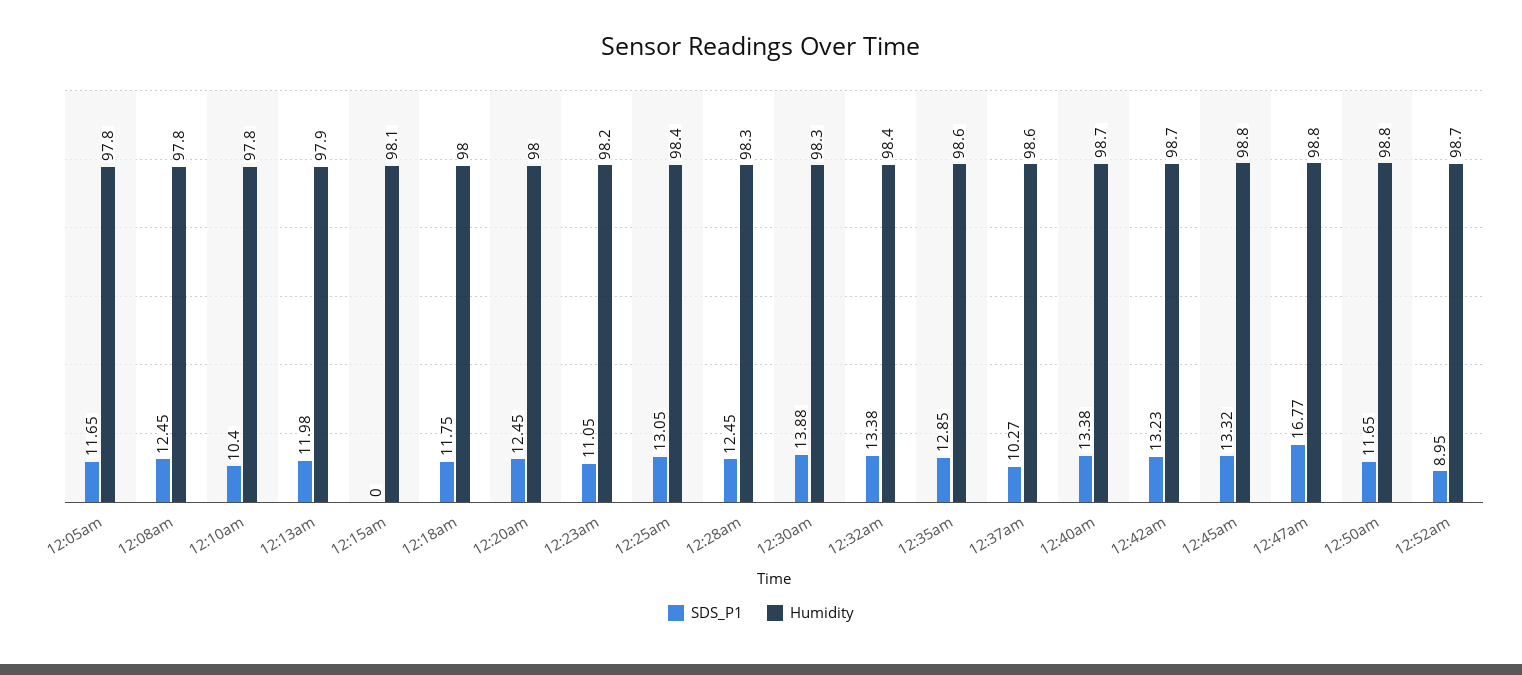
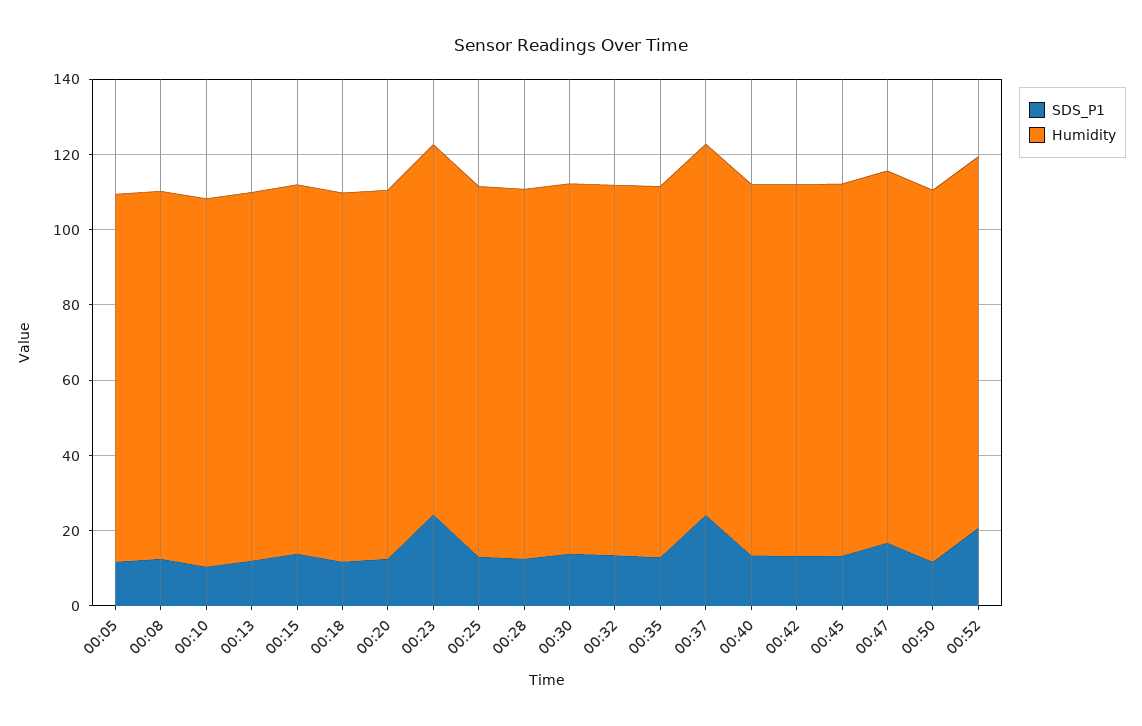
SDS_P1, 12:15am: 0 -> 15
SDS_P1, 12:23am: 11.05 -> 25
SDS_P1, 12:37am: 10.27 -> 25
SDS_P1, 12:52am: 8.95 -> 20

